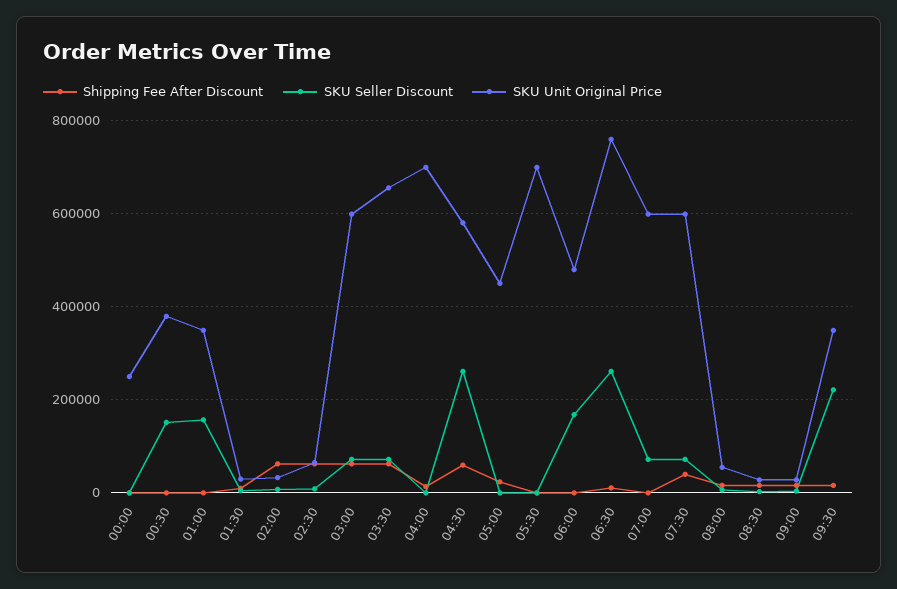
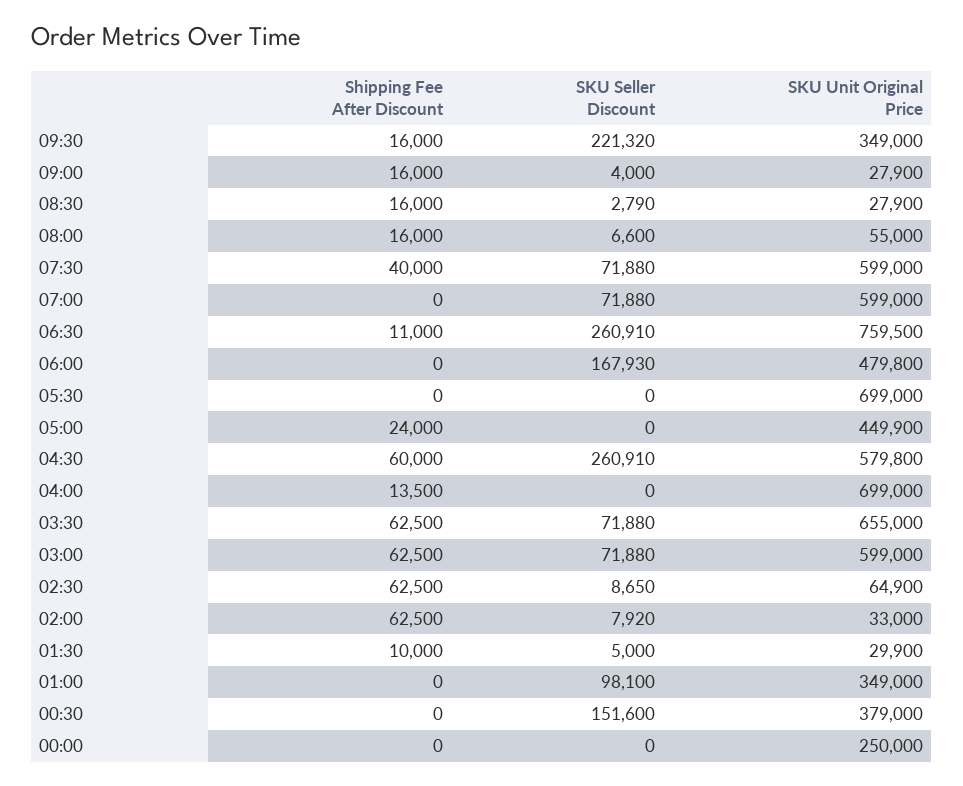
SKU Seller Discount, 01:00: 160000 -> 98100

